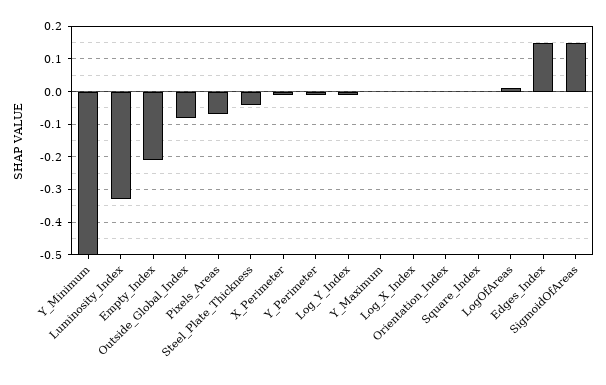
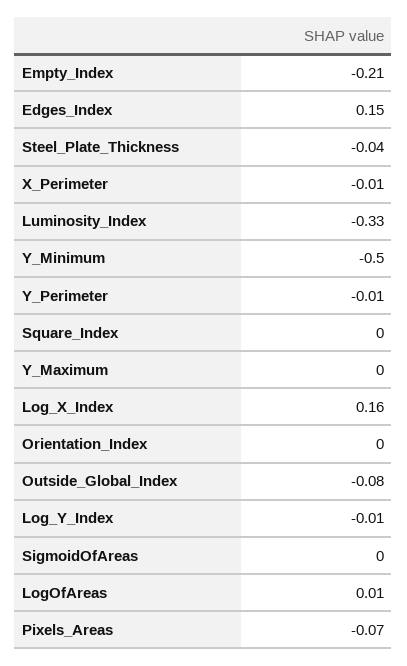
Log_X_Index: 0 -> 0.16
SigmoidOfAreas: 0.15 -> 0

